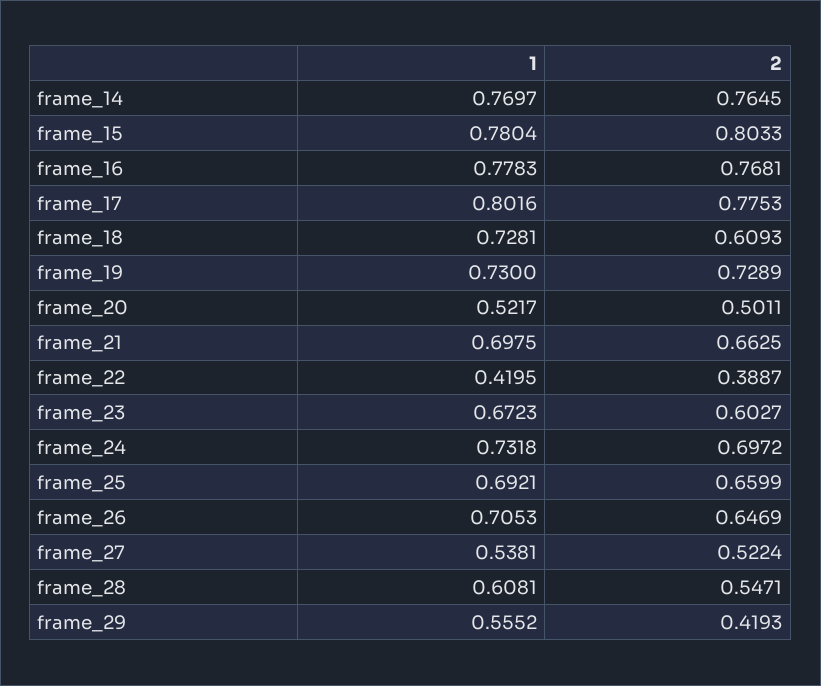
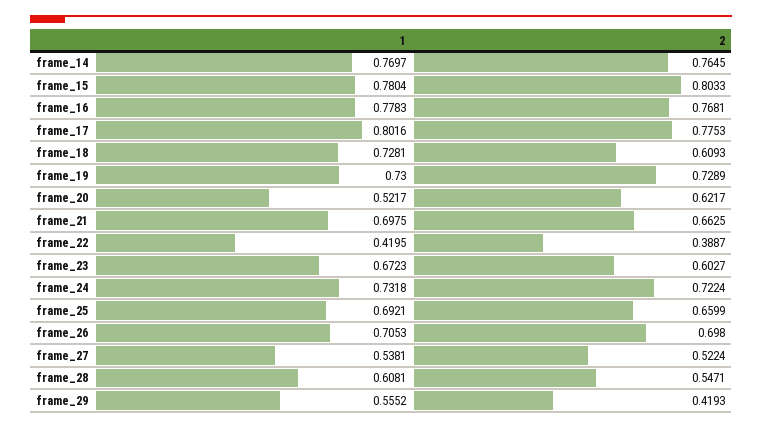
2, frame_20: 0.5011 -> 0.6217
2, frame_24: 0.6972 -> 0.7224
2, frame_26: 0.6469 -> 0.698

